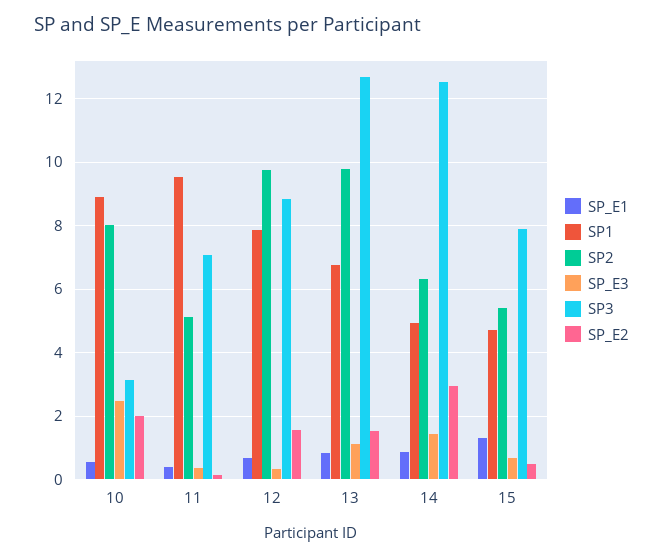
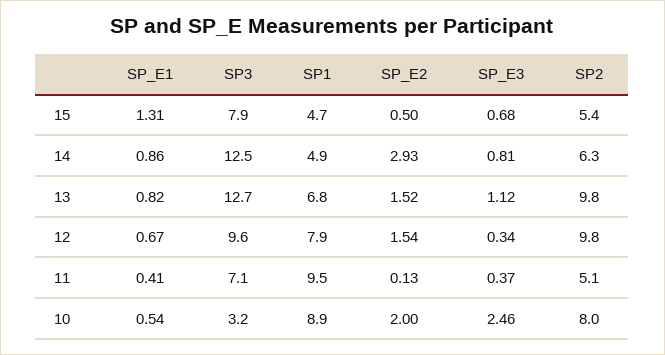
SP3, 12: 8.8 -> 9.6
SP_E3, 14: 1.4 -> 0.81

